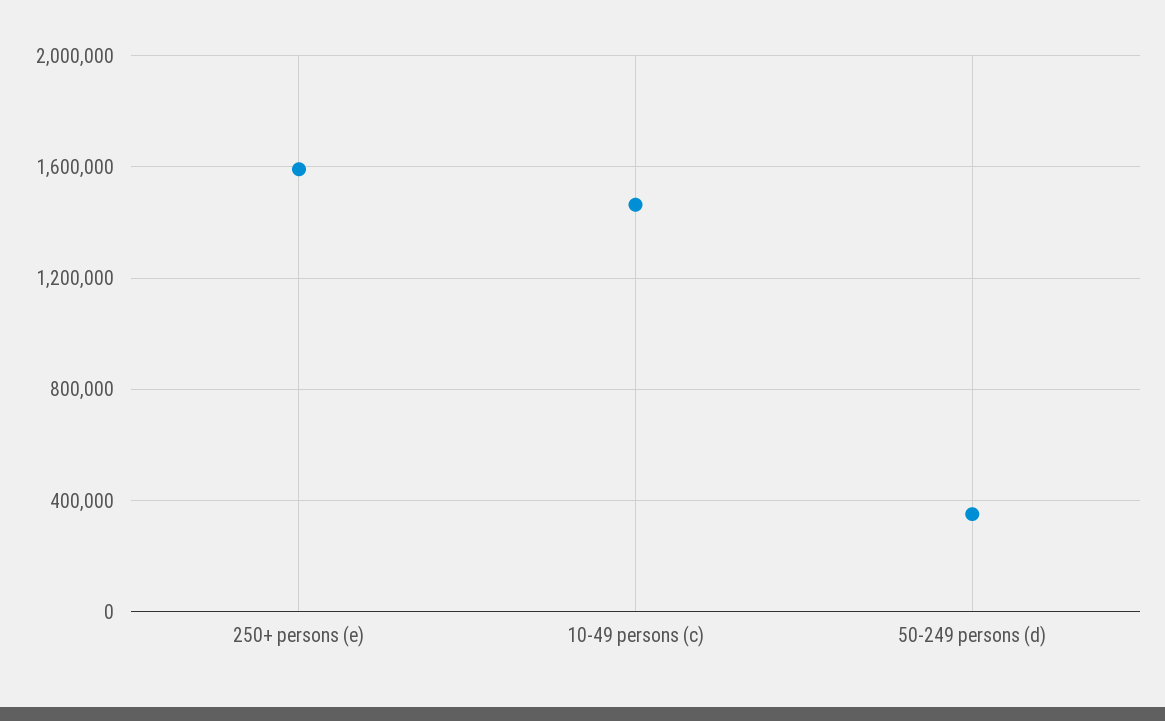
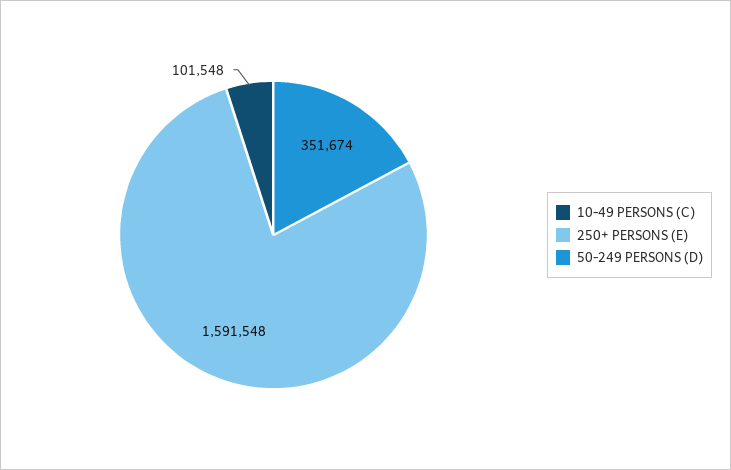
10-49 persons (c): 1450000 -> 101548

